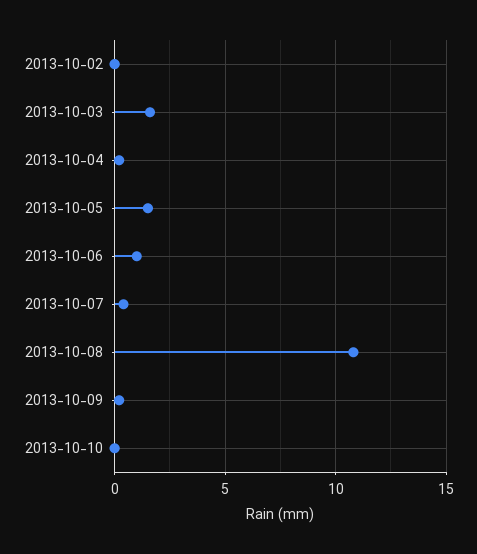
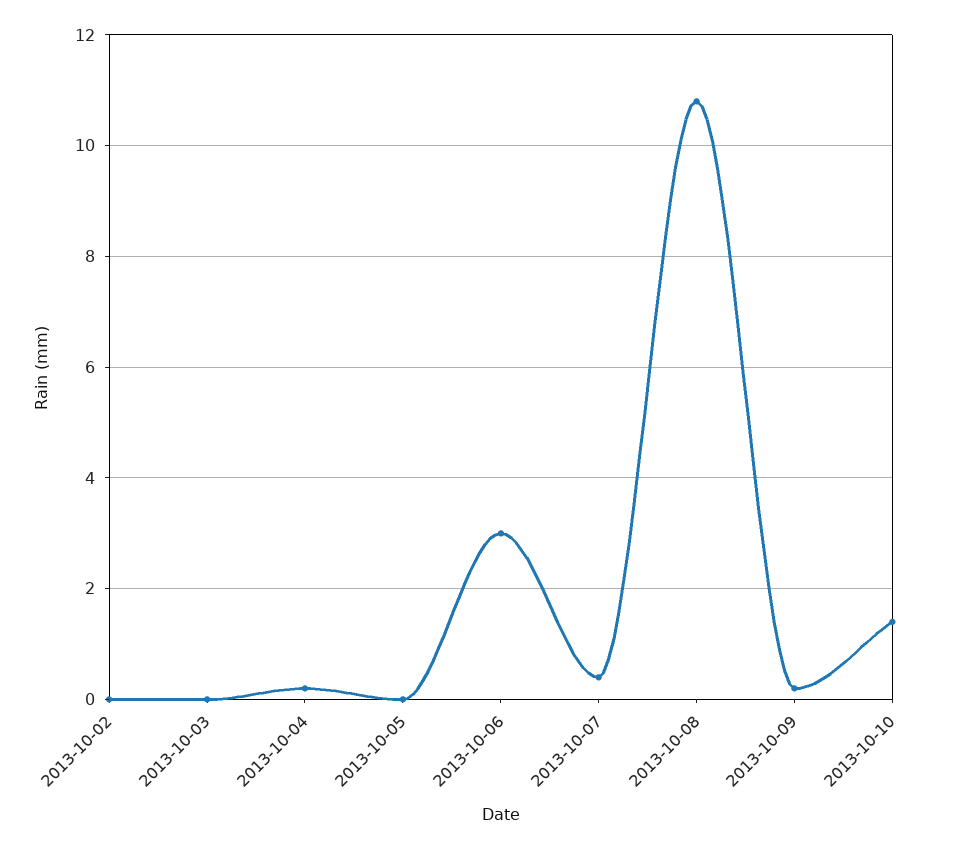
2013-10-03: 1.5 -> 0
2013-10-05: 1.5 -> 0
2013-10-06: 1 -> 3
2013-10-10: 0 -> 1.5

